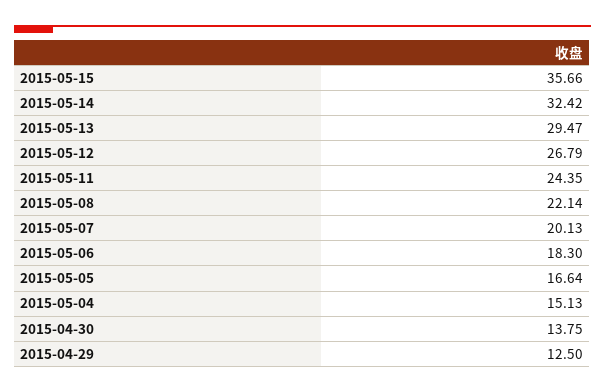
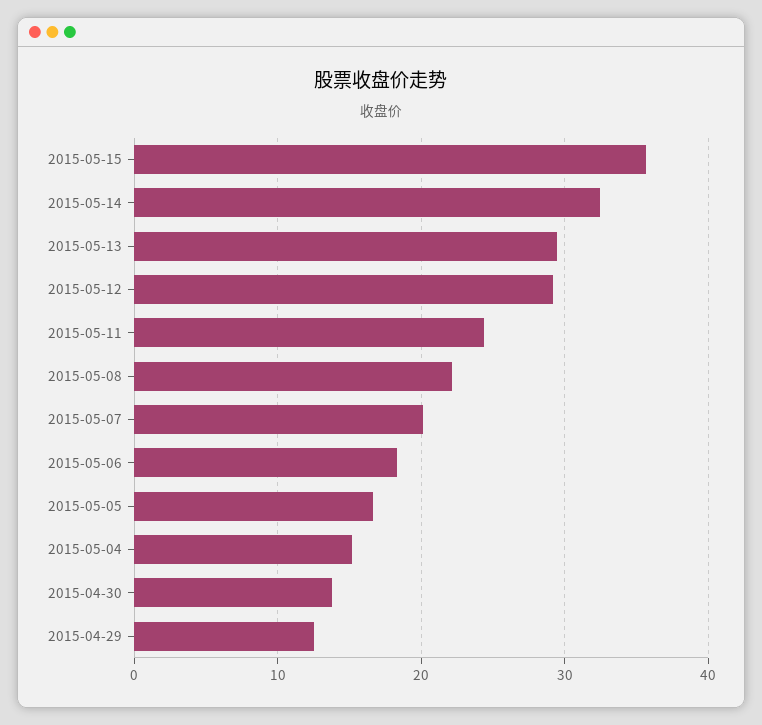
2015-05-12: 26.79 -> 29

